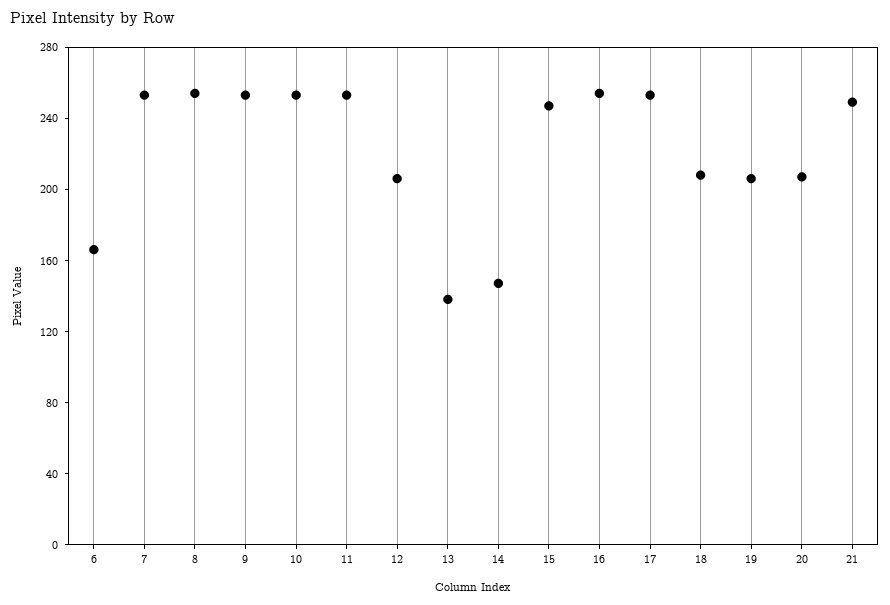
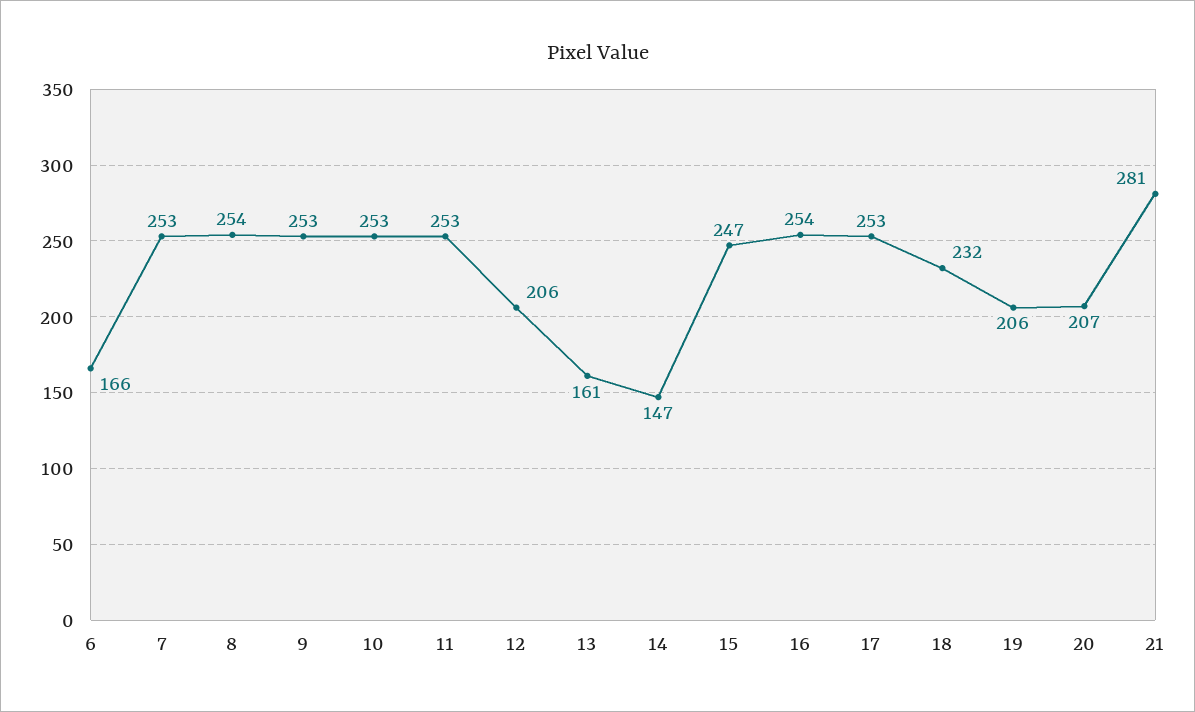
13: 140 -> 161
18: 210 -> 232
21: 250 -> 281

